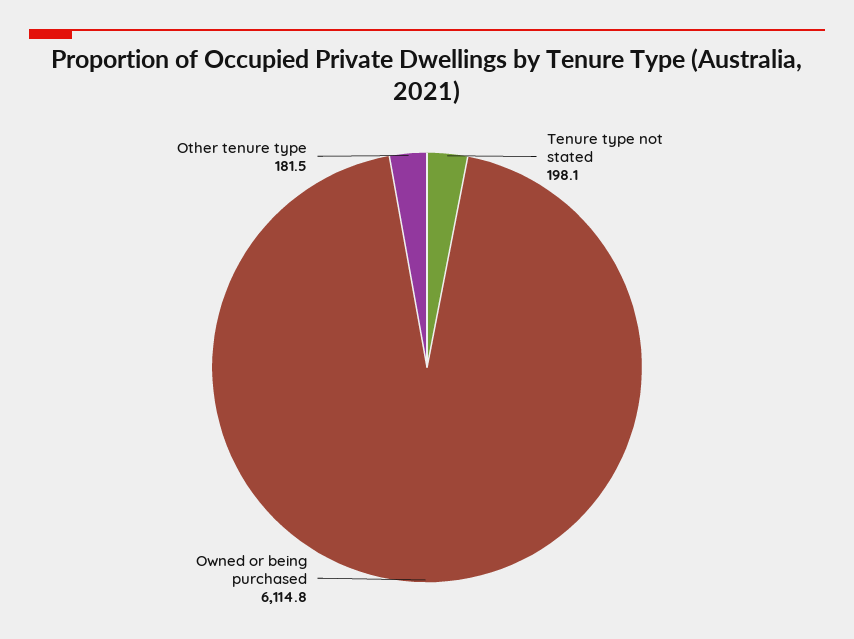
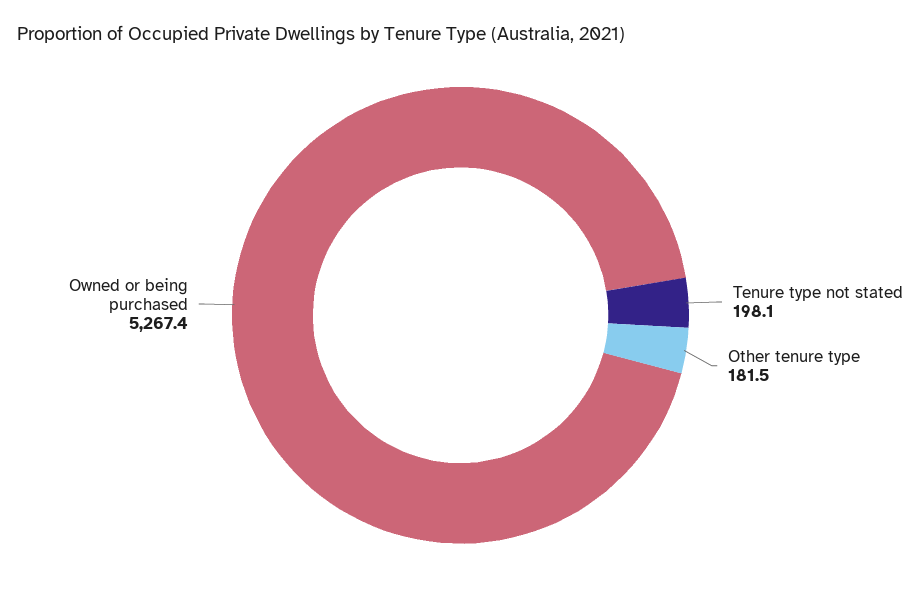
Owned or being purchased: 6114.8 -> 5267.4

